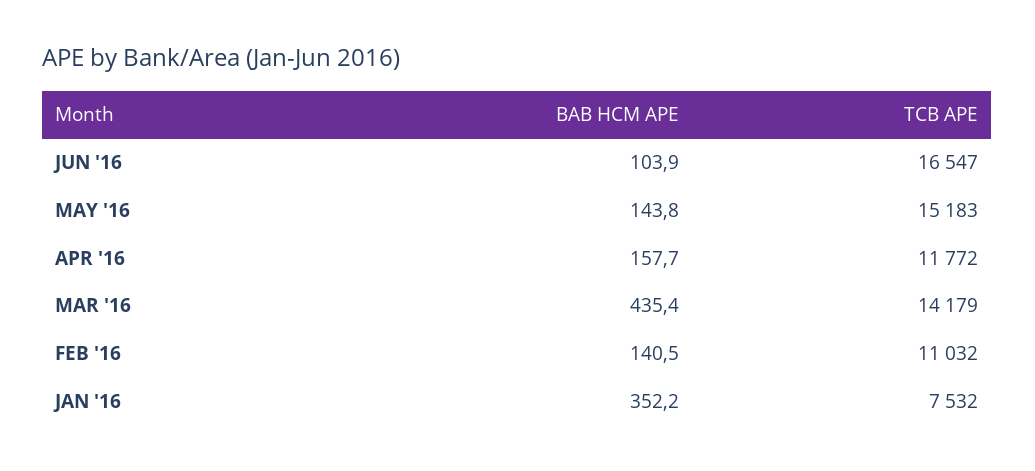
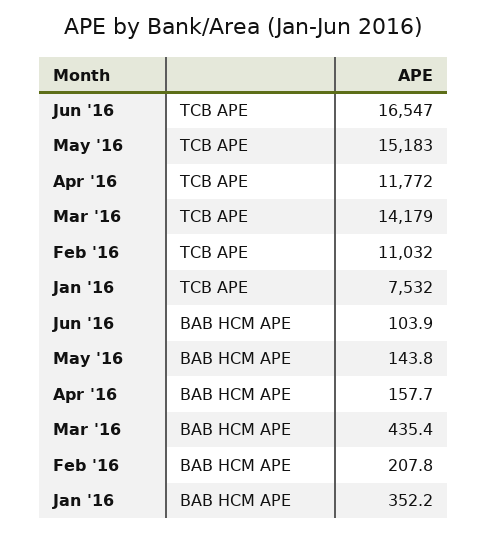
BAB HCM APE, FEB '16: 140.5 -> 207.8

